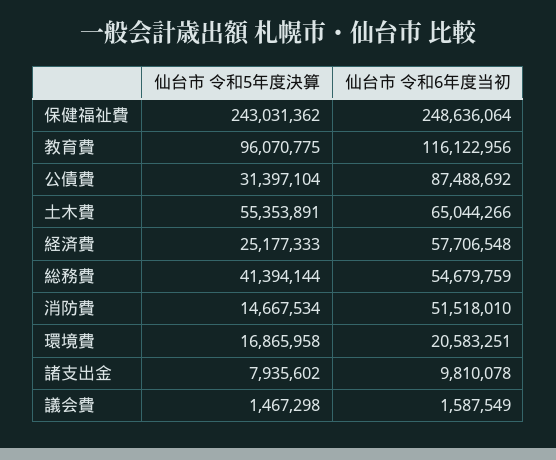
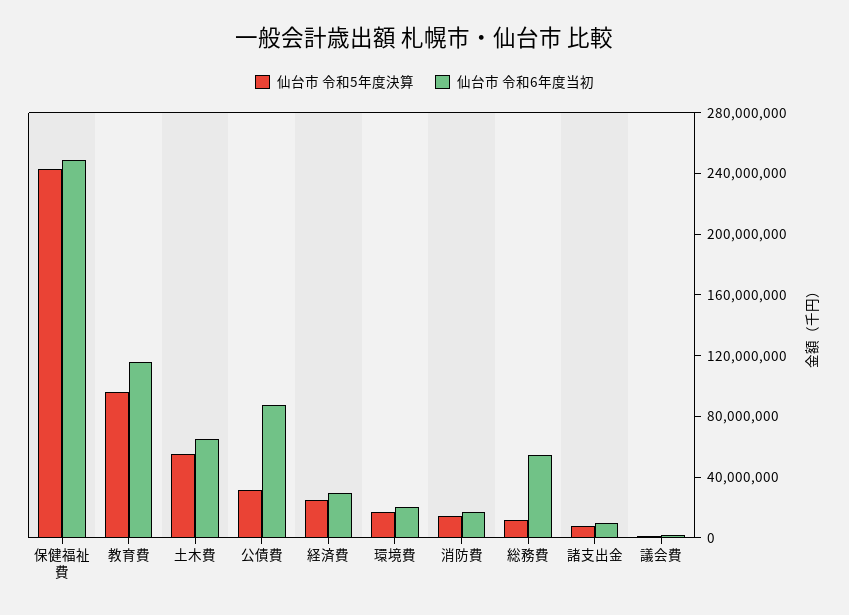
仙台市 令和6年度当初, 経済費: 57706548 -> 30000000
仙台市 令和5年度決算, 総務費: 41394144 -> 10000000
仙台市 令和6年度当初, 消防費: 51518010 -> 20000000

